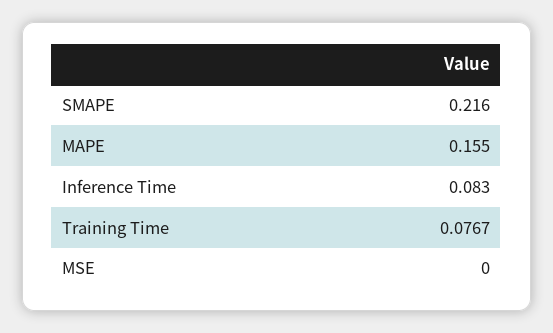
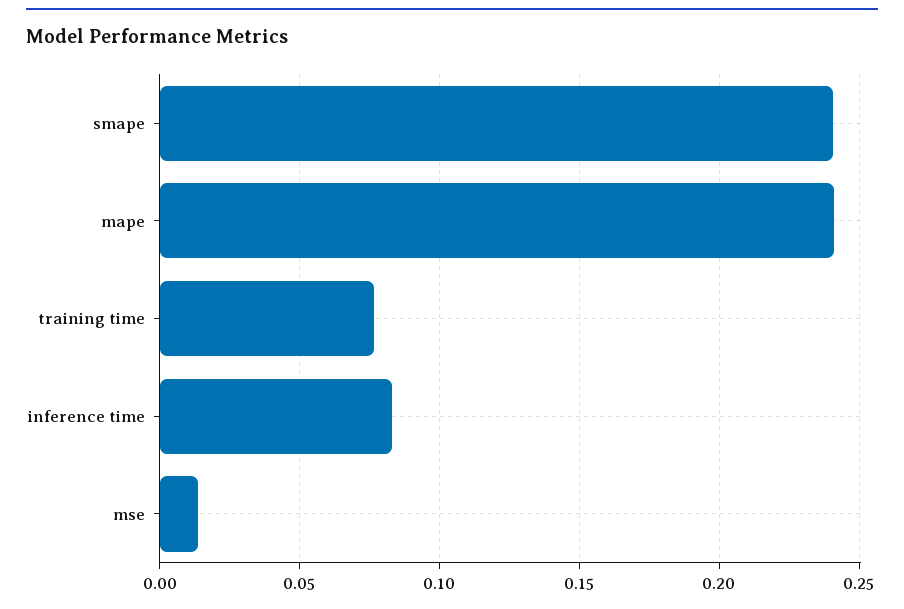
SMAPE: 0.216 -> 0.24
MAPE: 0.155 -> 0.24
MSE: 0 -> 0.015

